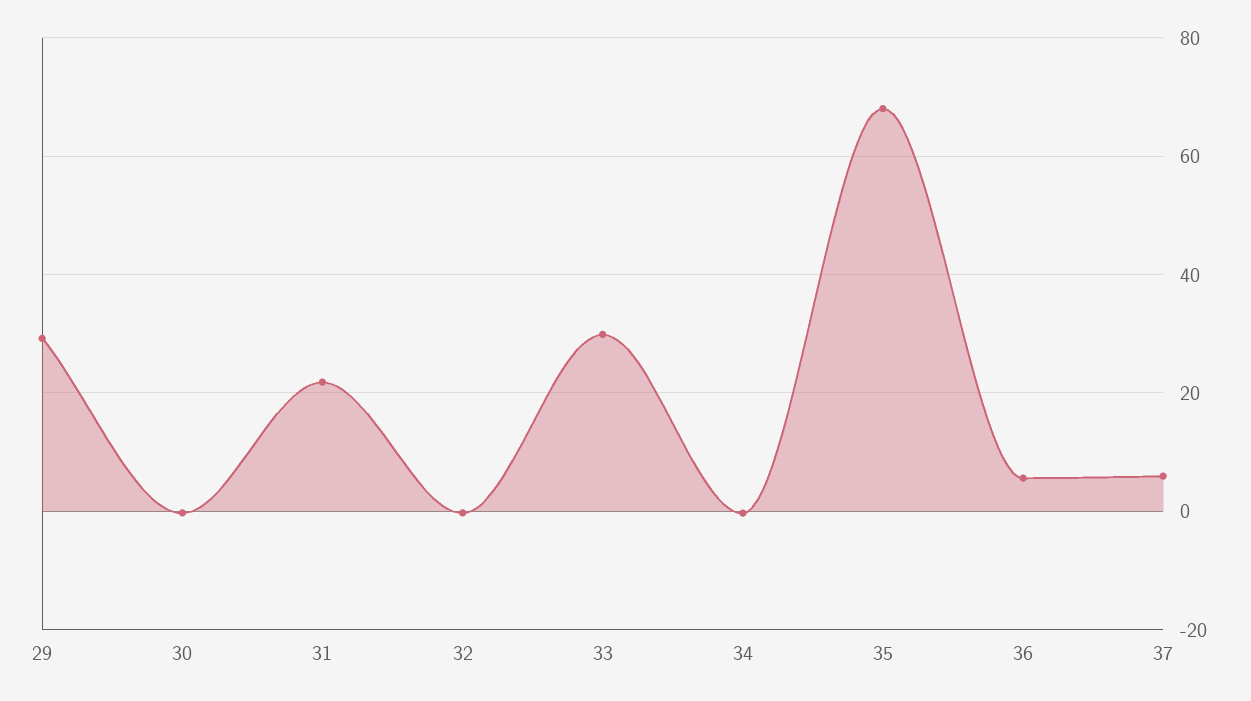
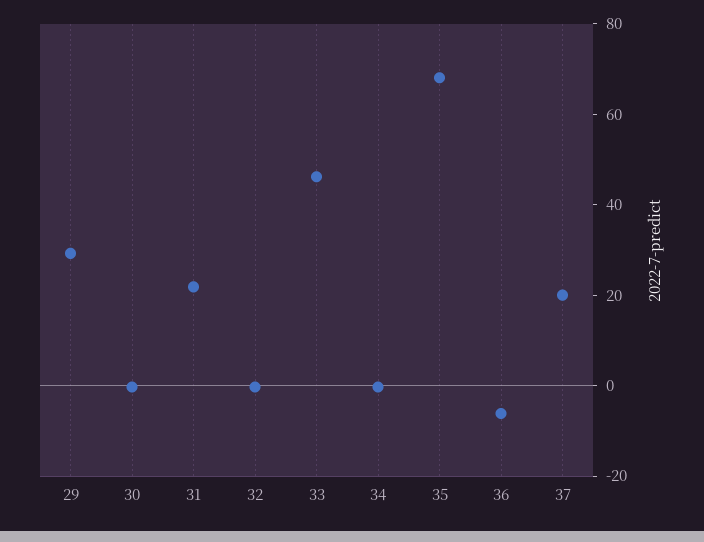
33: 30 -> 45
36: 6 -> -5
37: 6 -> 20

